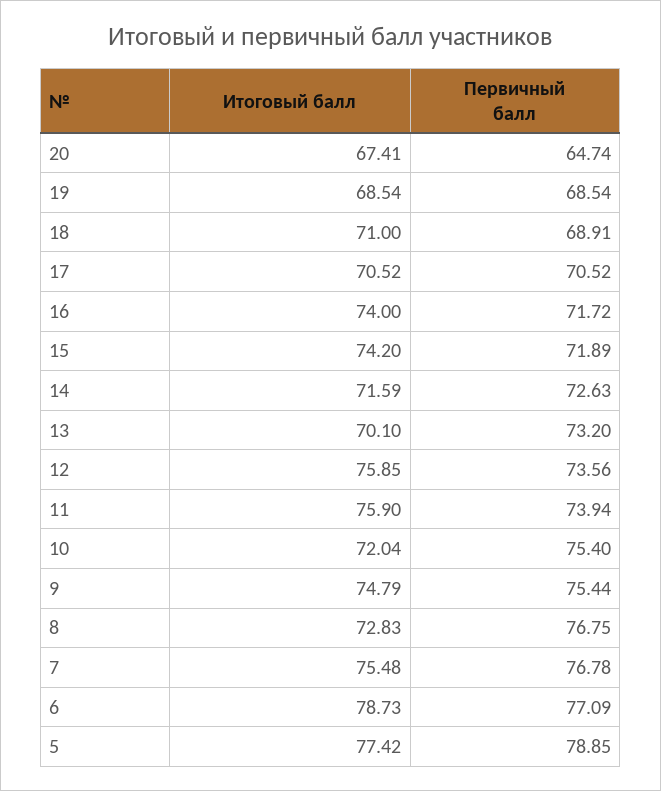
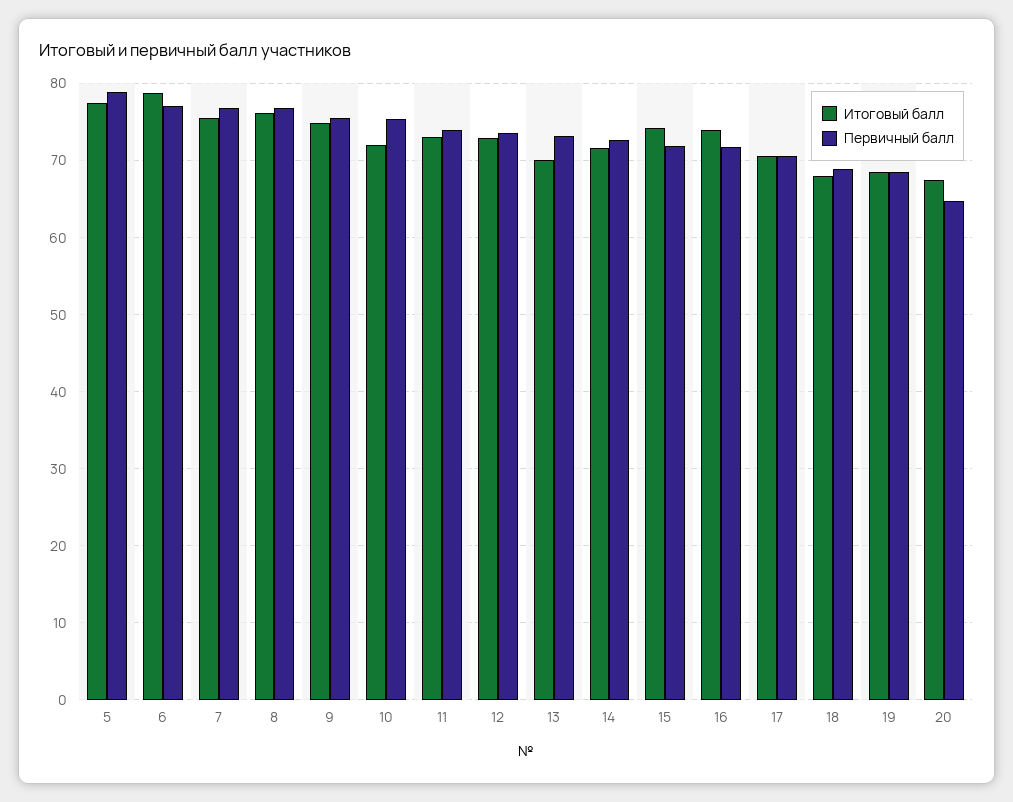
Итоговый балл, 18: 71 -> 68
Итоговый балл, 12: 75.85 -> 73
Итоговый балл, 11: 75.9 -> 73
Итоговый балл, 8: 72.83 -> 76

